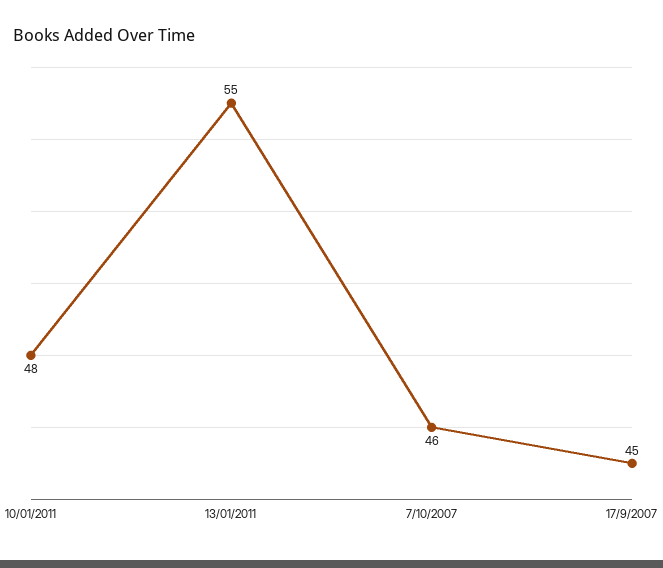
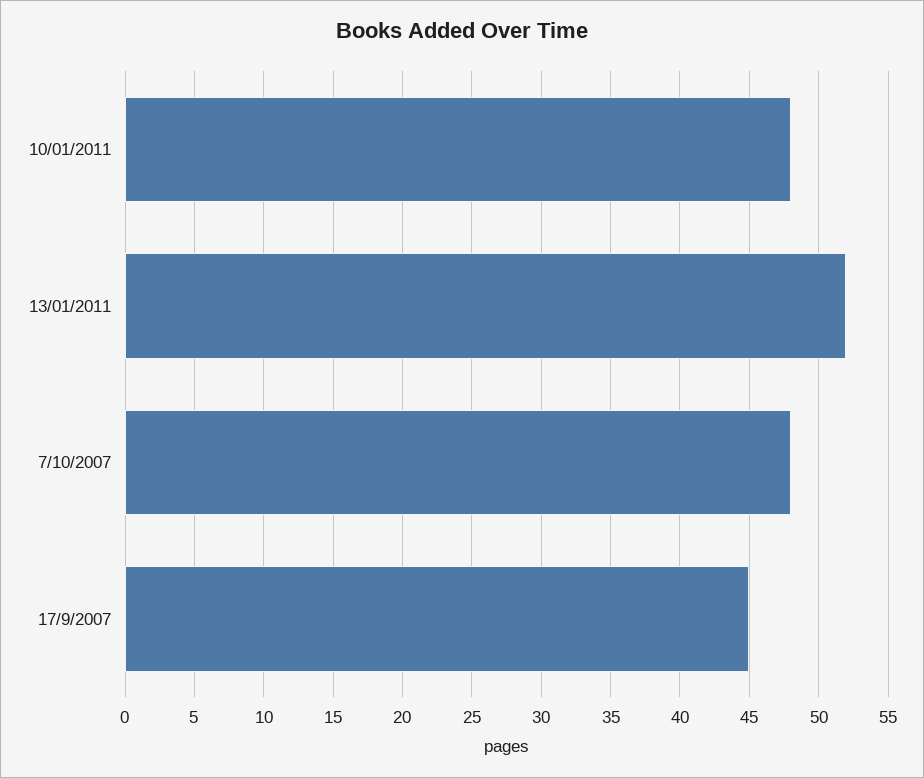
13/01/2011: 55 -> 52
7/10/2007: 46 -> 48

